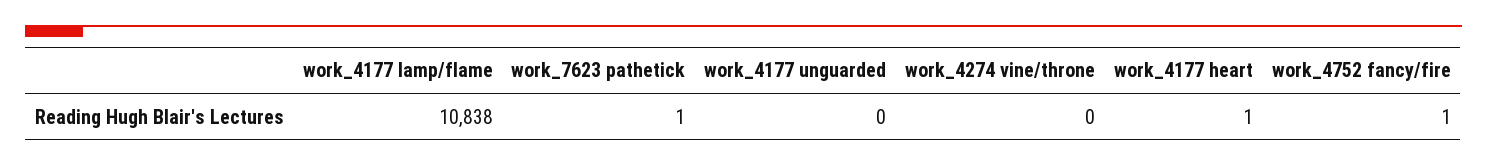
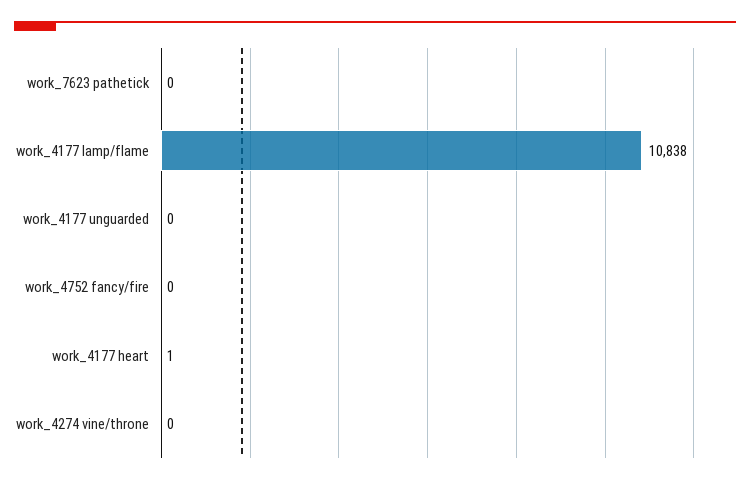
work_7623 pathetick: 1 -> 0
work_4752 fancy/fire: 1 -> 0

